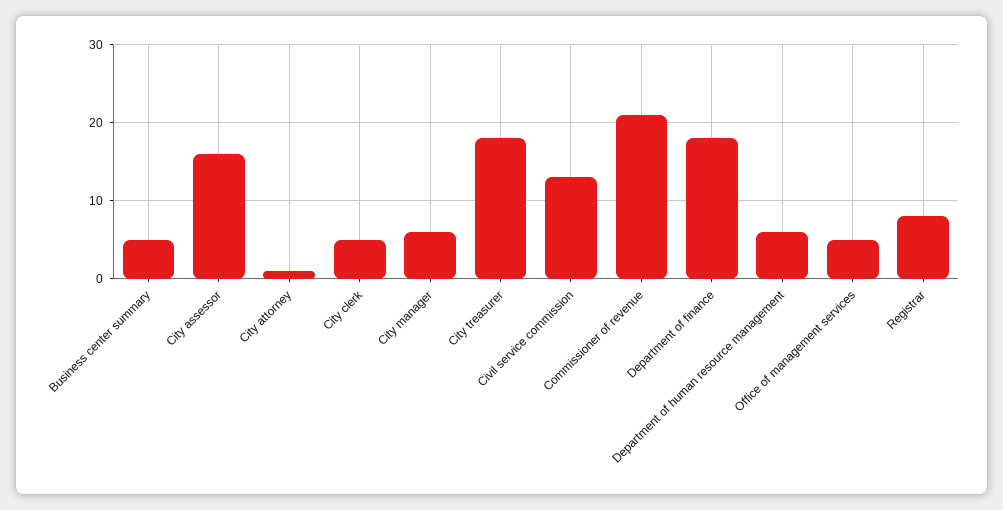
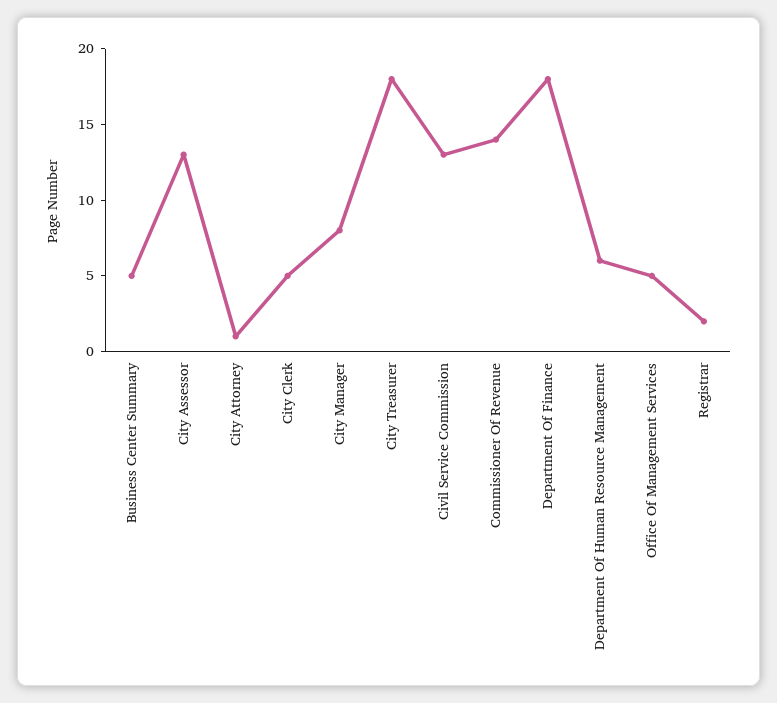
City assessor: 16 -> 13
City manager: 6 -> 8
Commissioner of revenue: 21 -> 14
Registrar: 8 -> 2

